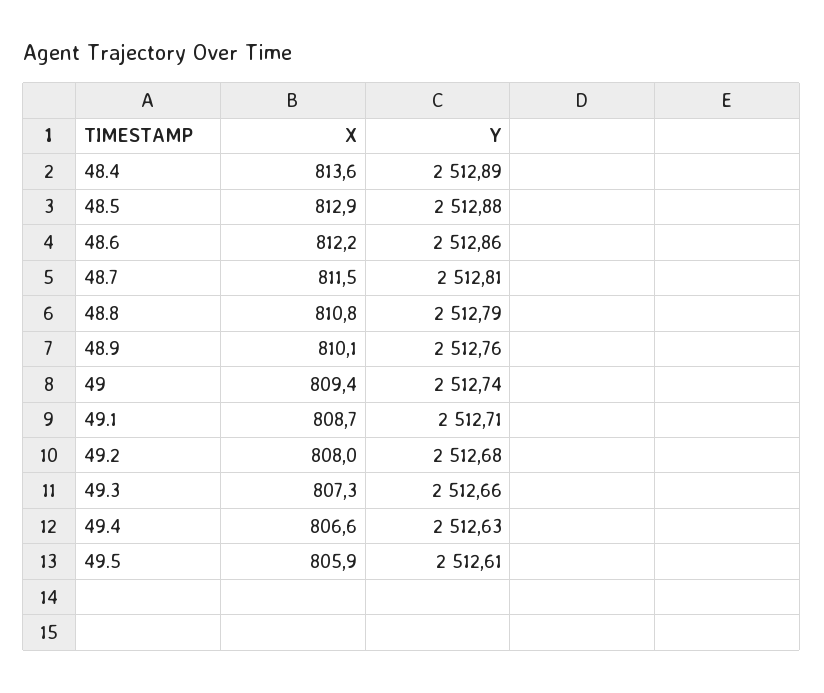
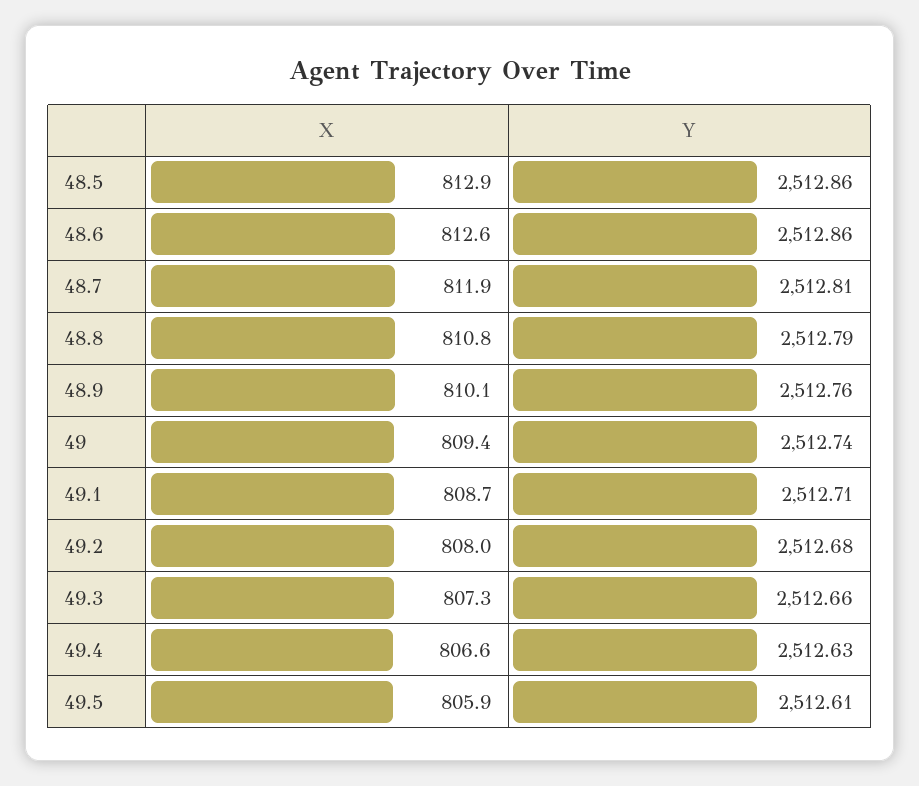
X, 48.4: 813.6 -> none
Y, 48.4: 2512.89 -> none
Y, 48.5: 2512.88 -> 2512.86
X, 48.6: 812.2 -> 812.6
X, 48.7: 811.5 -> 811.9

